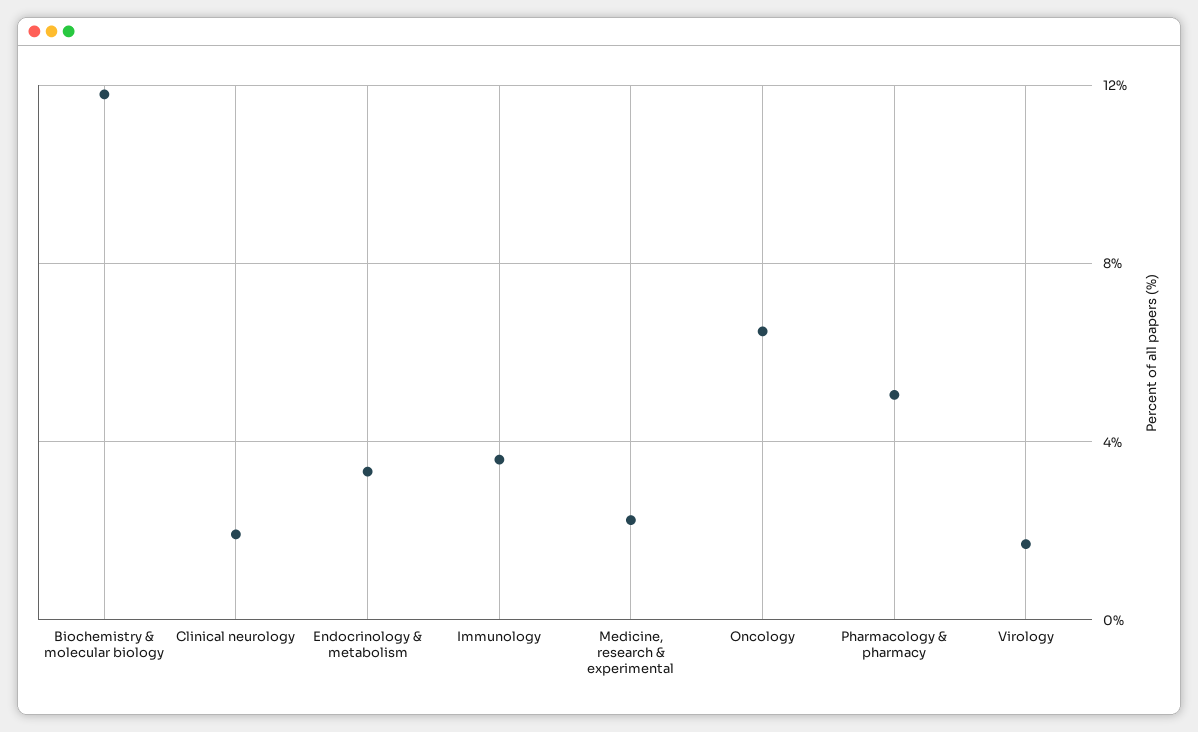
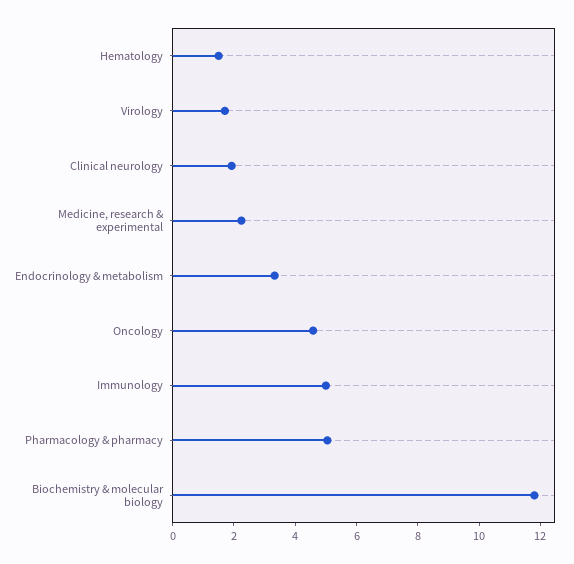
Immunology: 3.5 -> 5
Oncology: 6.5 -> 4.5
Hematology: none -> 1.5

